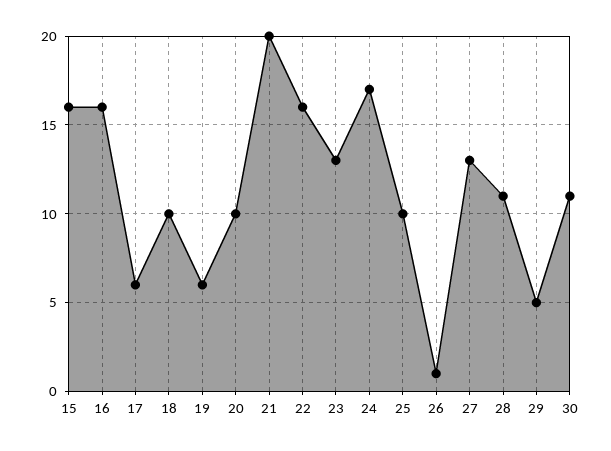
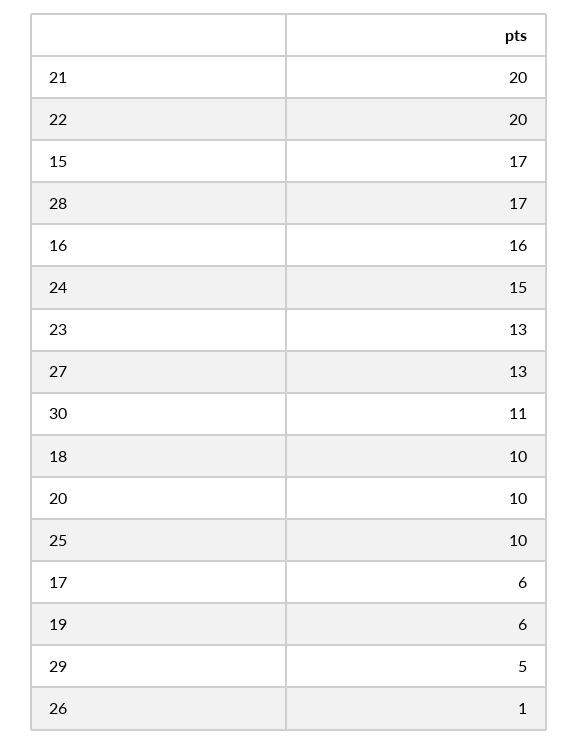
15: 16 -> 17
22: 16 -> 20
24: 17 -> 15
28: 11 -> 17

